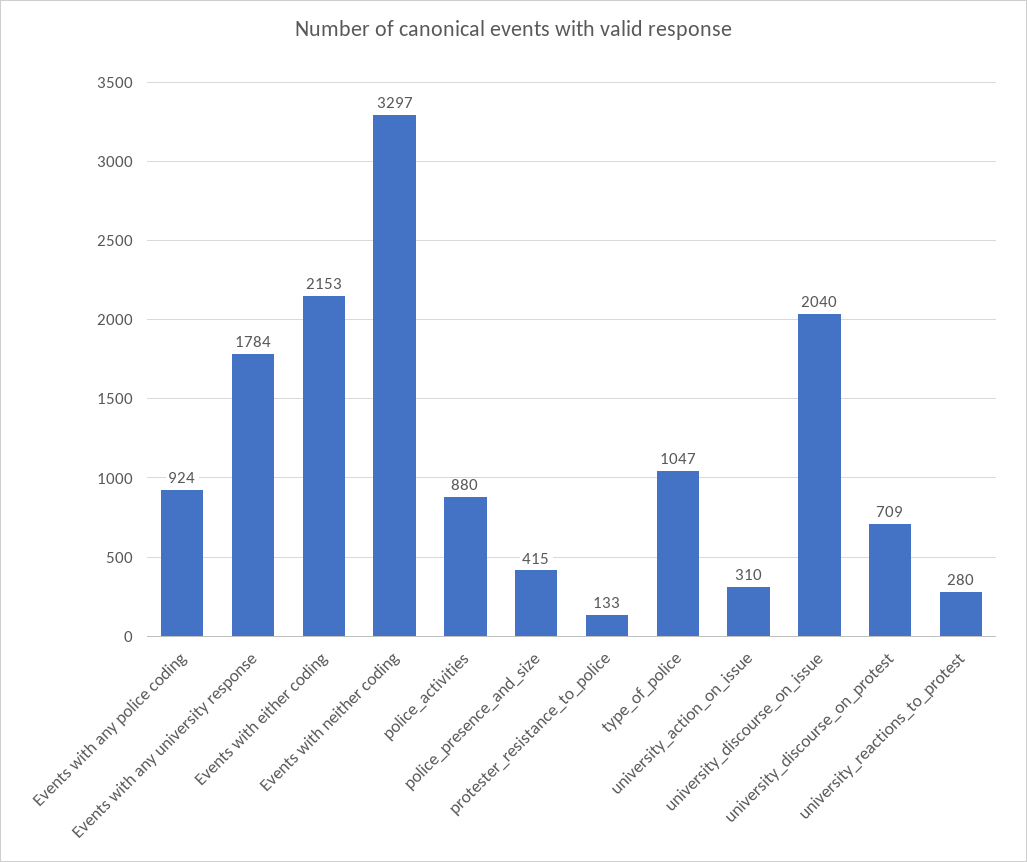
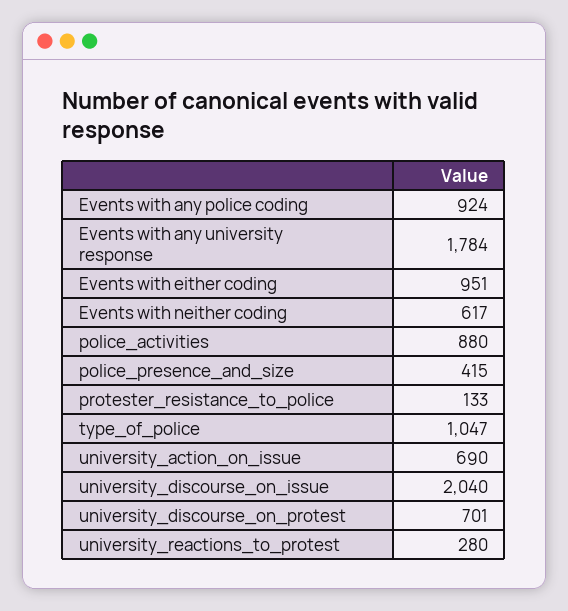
Events with either coding: 2153 -> 951
Events with neither coding: 3297 -> 617
university_action_on_issue: 310 -> 690
university_discourse_on_protest: 709 -> 701

